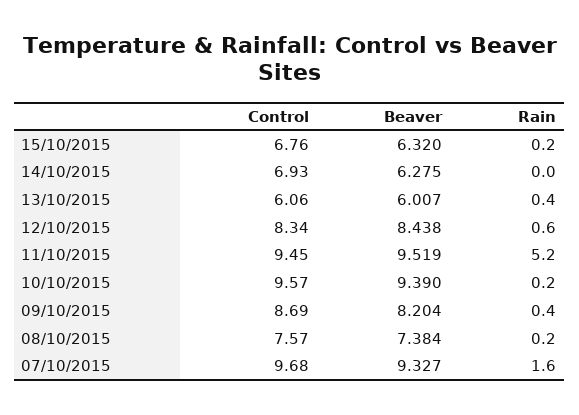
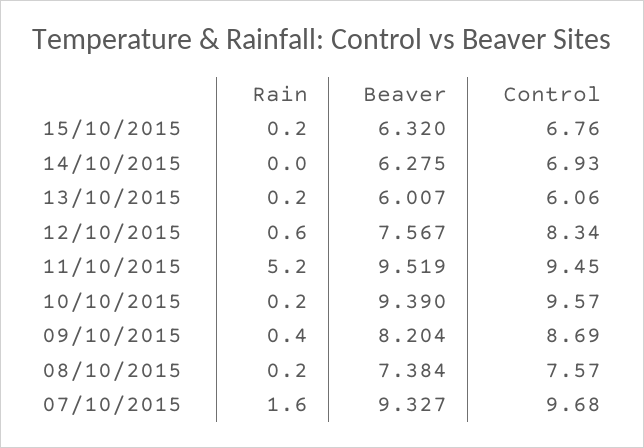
Rain, 13/10/2015: 0.4 -> 0.2
Beaver, 12/10/2015: 8.438 -> 7.567

